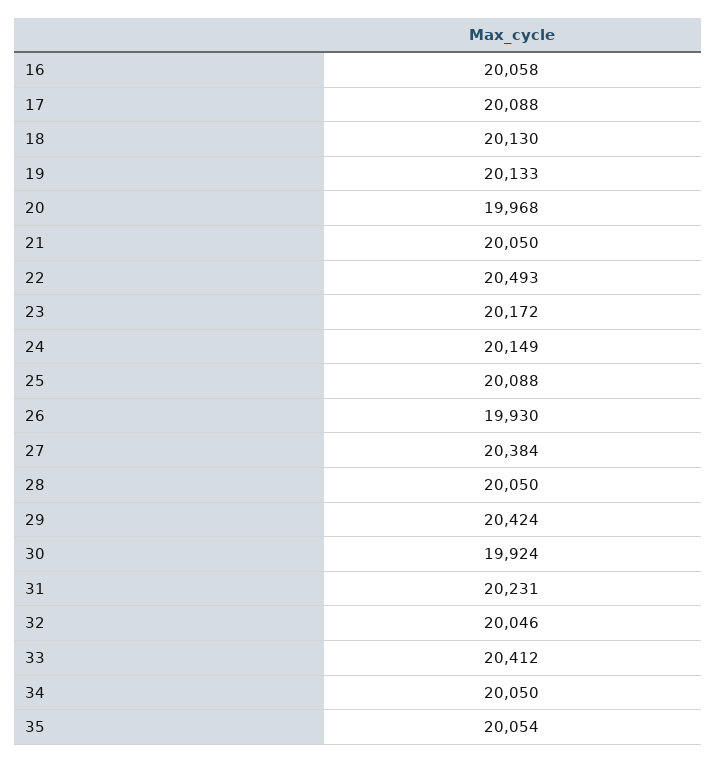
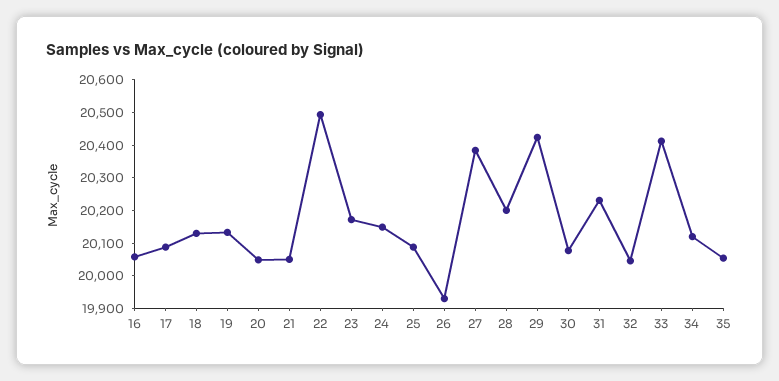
20: 19968 -> 20050
28: 20050 -> 20200
30: 19924 -> 20075
34: 20050 -> 20125

